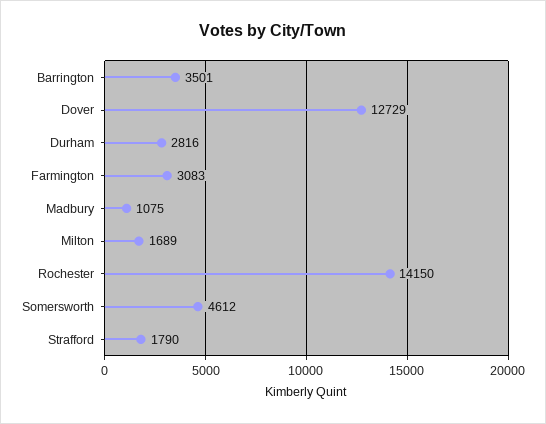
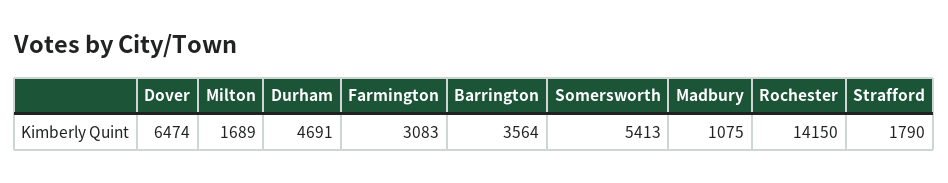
Barrington: 3501 -> 3564
Dover: 12729 -> 6474
Durham: 2816 -> 4691
Somersworth: 4612 -> 5413

